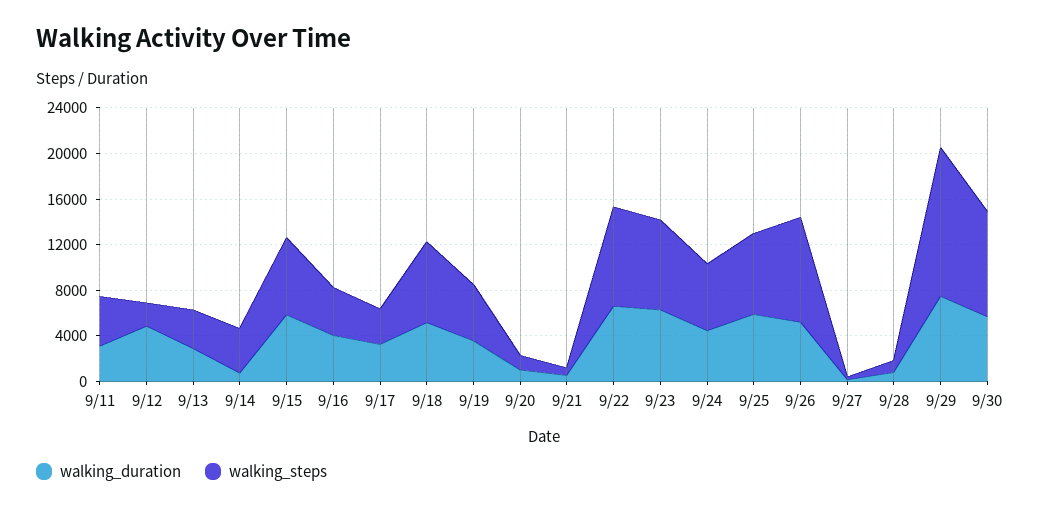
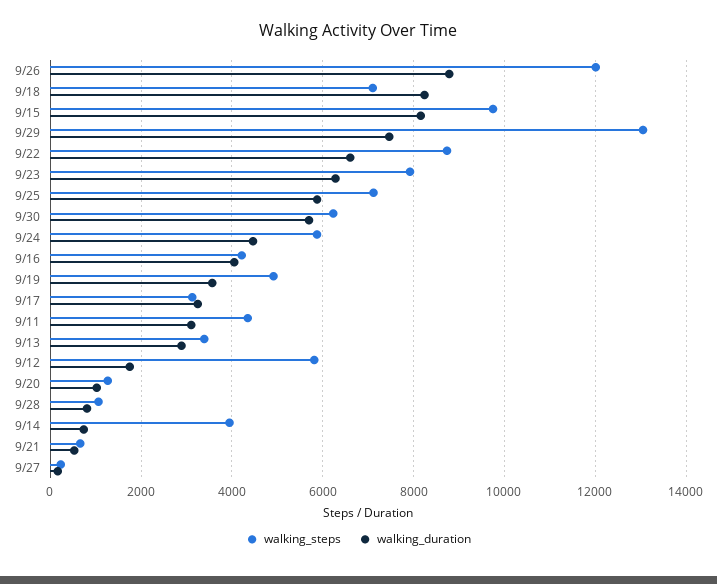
walking_duration, 9/12: 5000 -> 1800
walking_steps, 9/12: 2000 -> 5800
walking_duration, 9/15: 6000 -> 8200
walking_steps, 9/15: 7000 -> 9800
walking_duration, 9/18: 5000 -> 8200
walking_duration, 9/26: 5000 -> 8800
walking_steps, 9/26: 9000 -> 12000
walking_steps, 9/30: 9000 -> 6200

